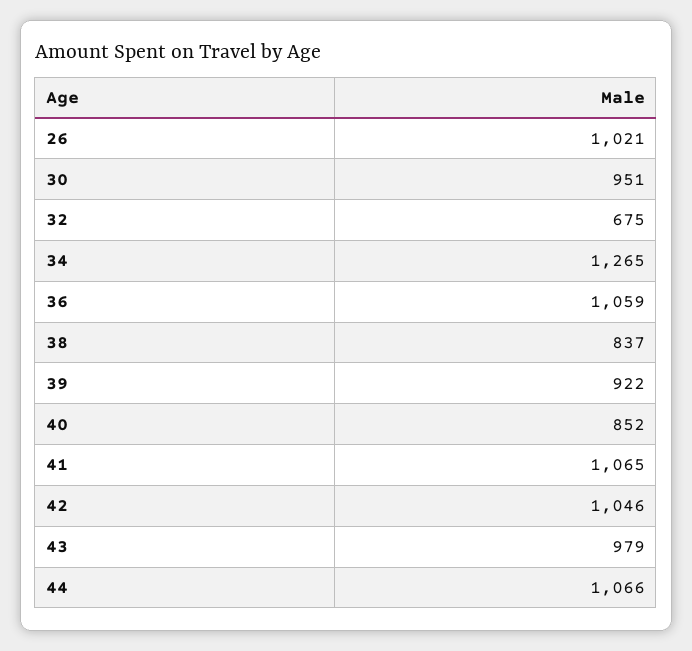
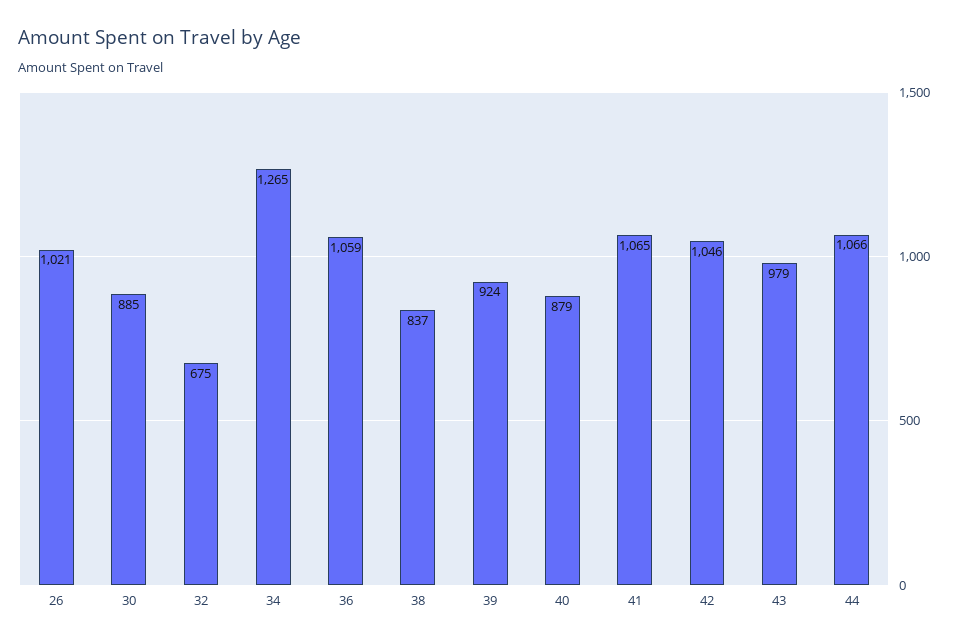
30: 951 -> 885
39: 922 -> 924
40: 852 -> 879

